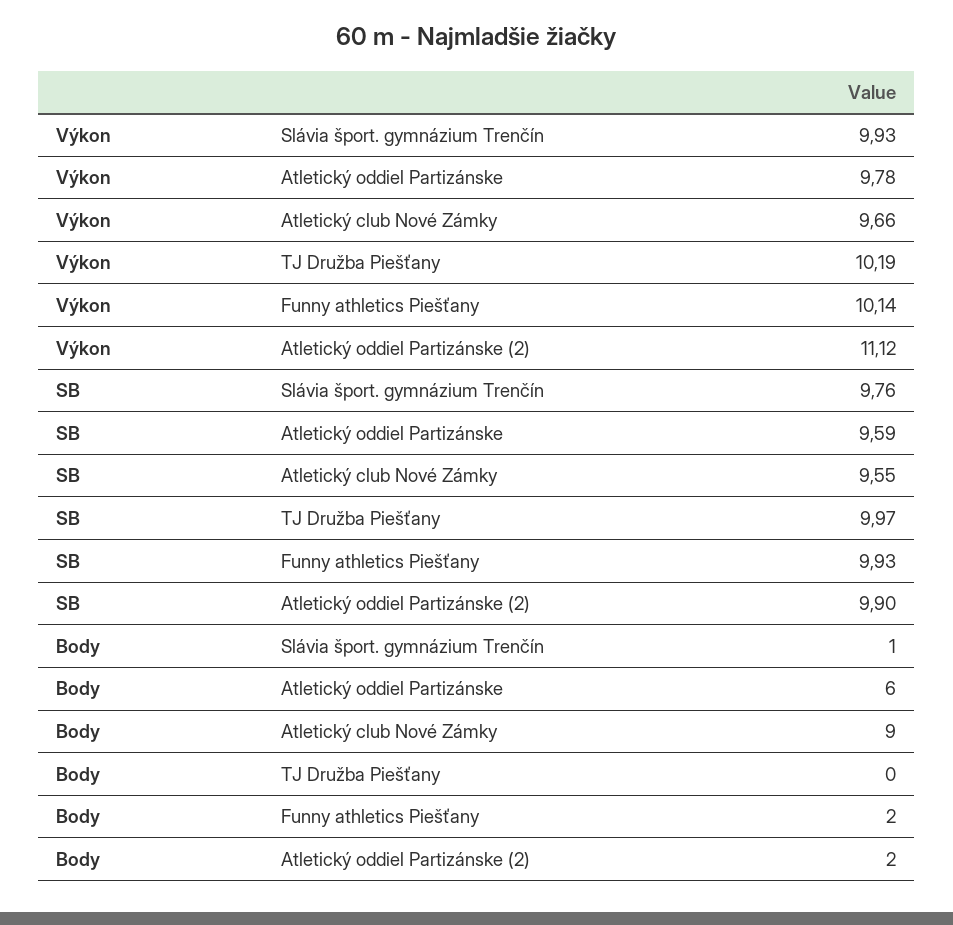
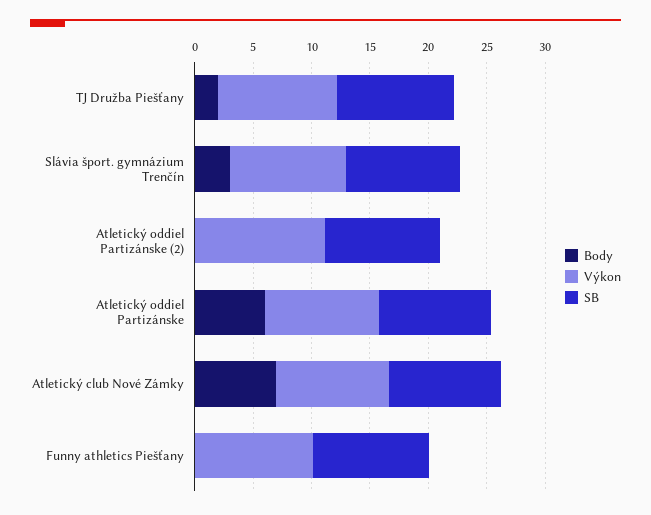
Body, Slávia šport. gymnázium Trenčín: 1 -> 3
Body, Atletický club Nové Zámky: 9 -> 7
Body, TJ Družba Piešťany: 0 -> 2
Body, Funny athletics Piešťany: 2 -> 0
Body, Atletický oddiel Partizánske (2): 2 -> 0

